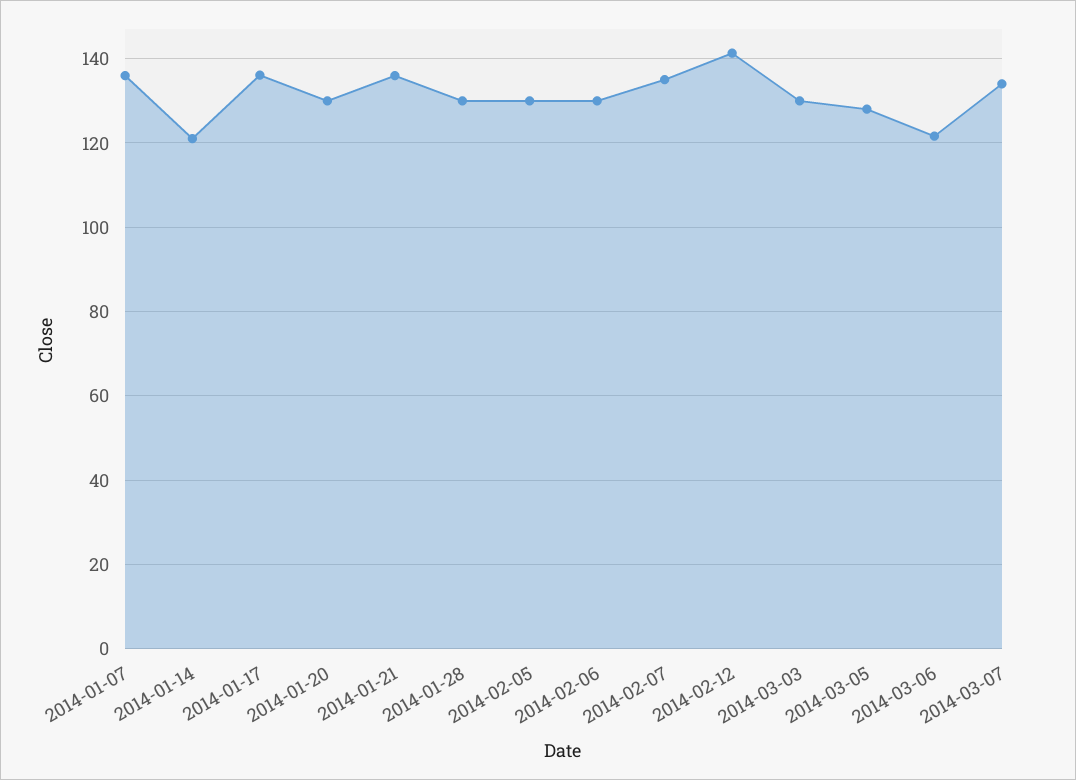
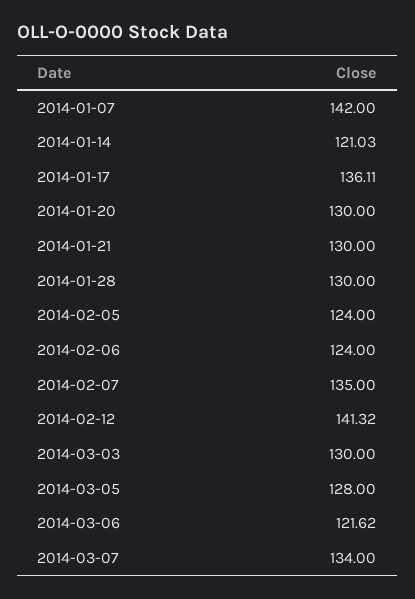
2014-01-07: 136 -> 142
2014-01-21: 136 -> 130
2014-02-05: 130 -> 124
2014-02-06: 130 -> 124

